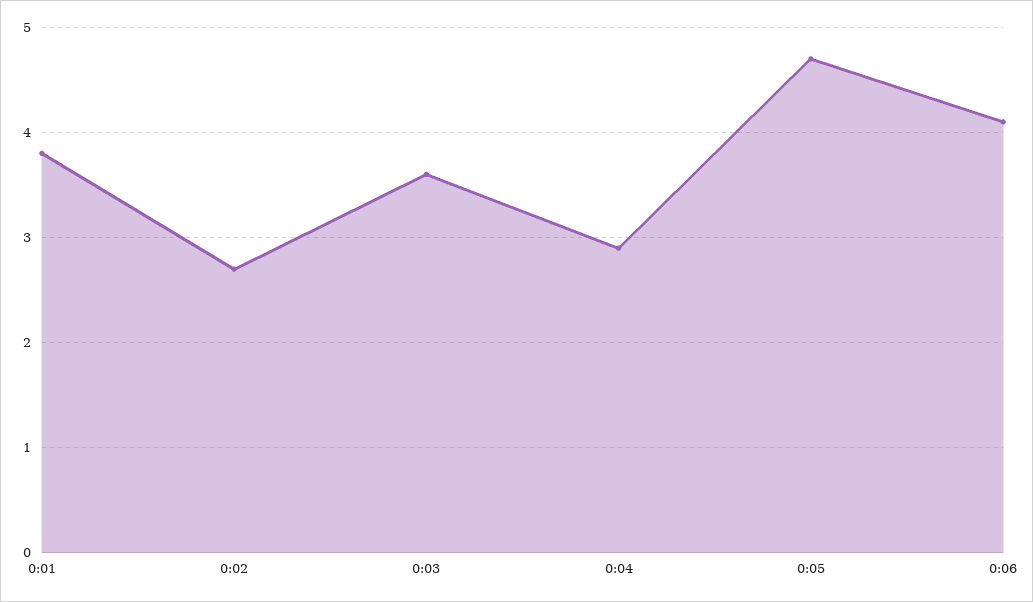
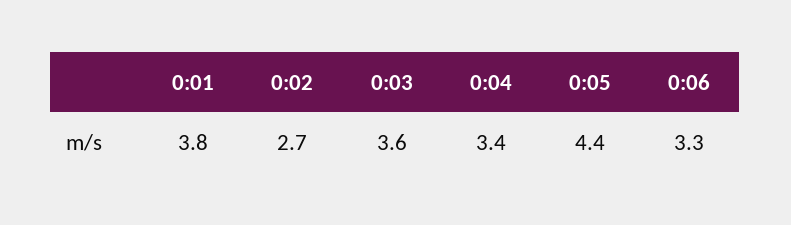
0:04: 2.9 -> 3.4
0:05: 4.7 -> 4.4
0:06: 4.1 -> 3.3

